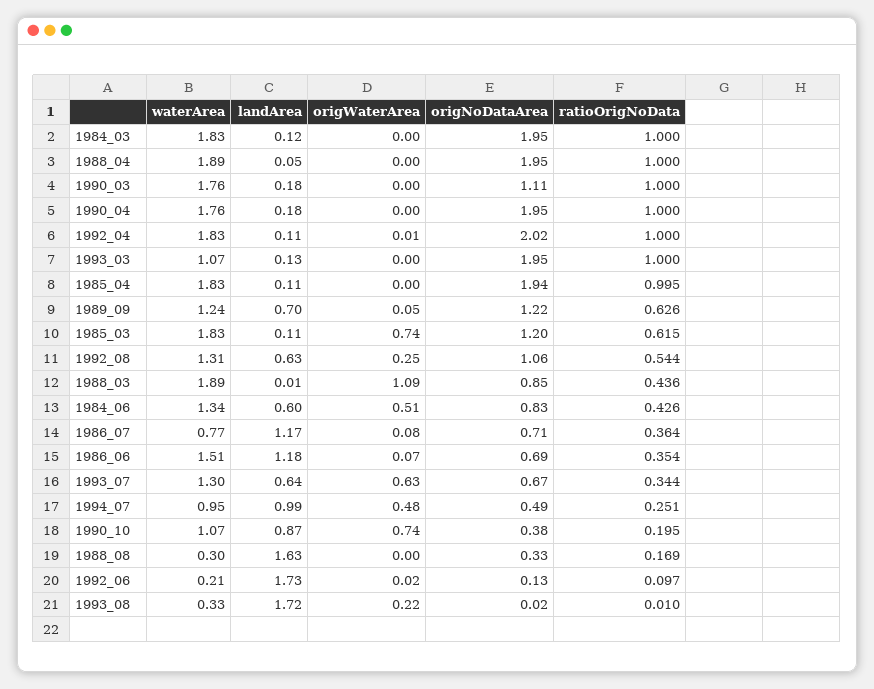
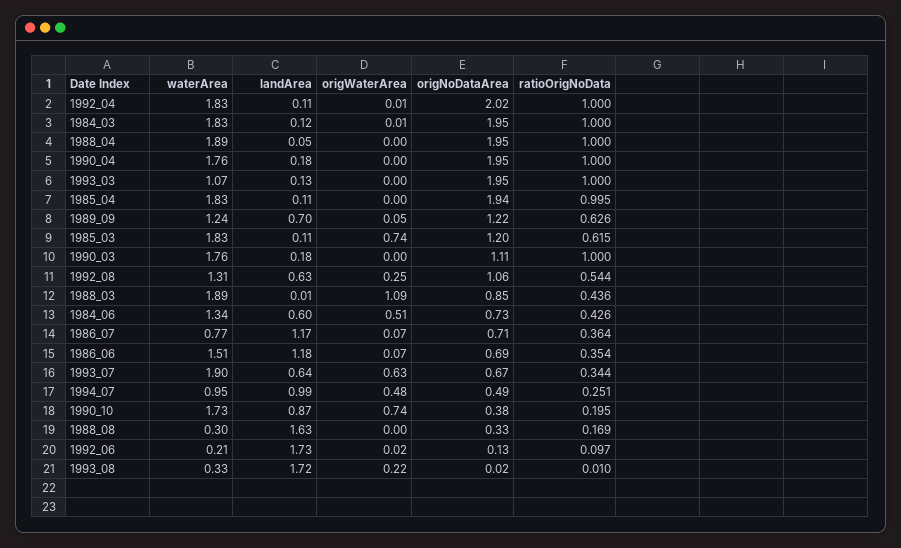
origWaterArea, 1984_03: 0 -> 0.01
origNoDataArea, 1984_06: 0.83 -> 0.73
origWaterArea, 1986_07: 0.08 -> 0.07
waterArea, 1993_07: 1.3 -> 1.9
waterArea, 1990_10: 1.07 -> 1.73

